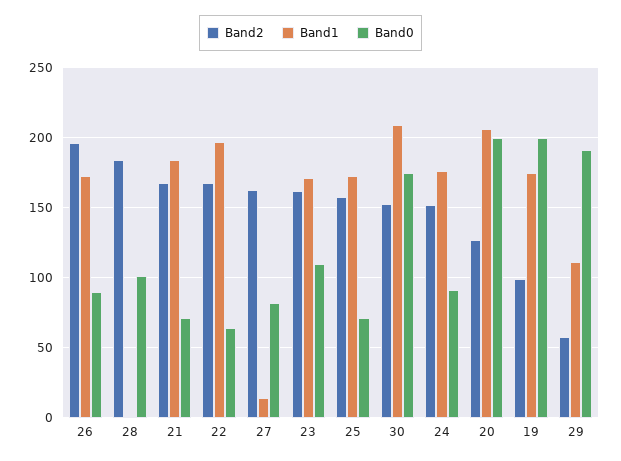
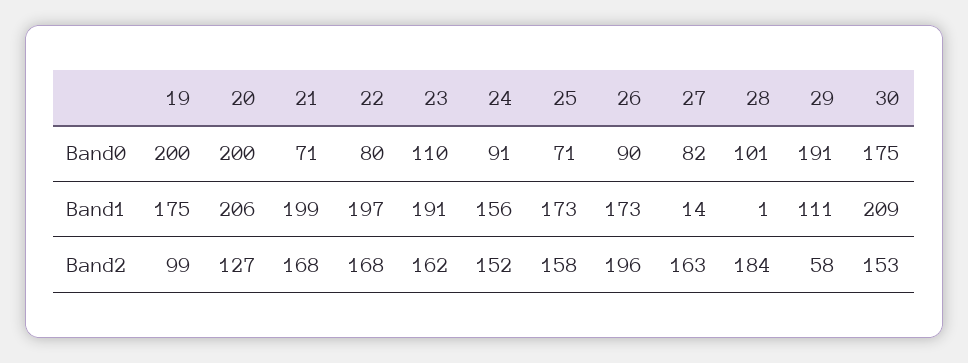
Band1, 21: 185 -> 199
Band0, 22: 65 -> 80
Band1, 23: 170 -> 191
Band1, 24: 175 -> 156

